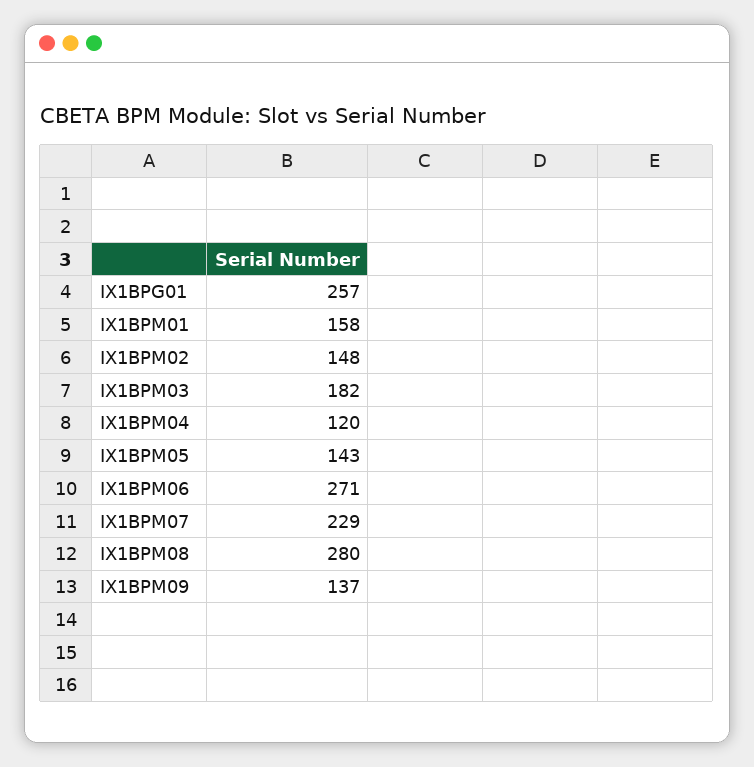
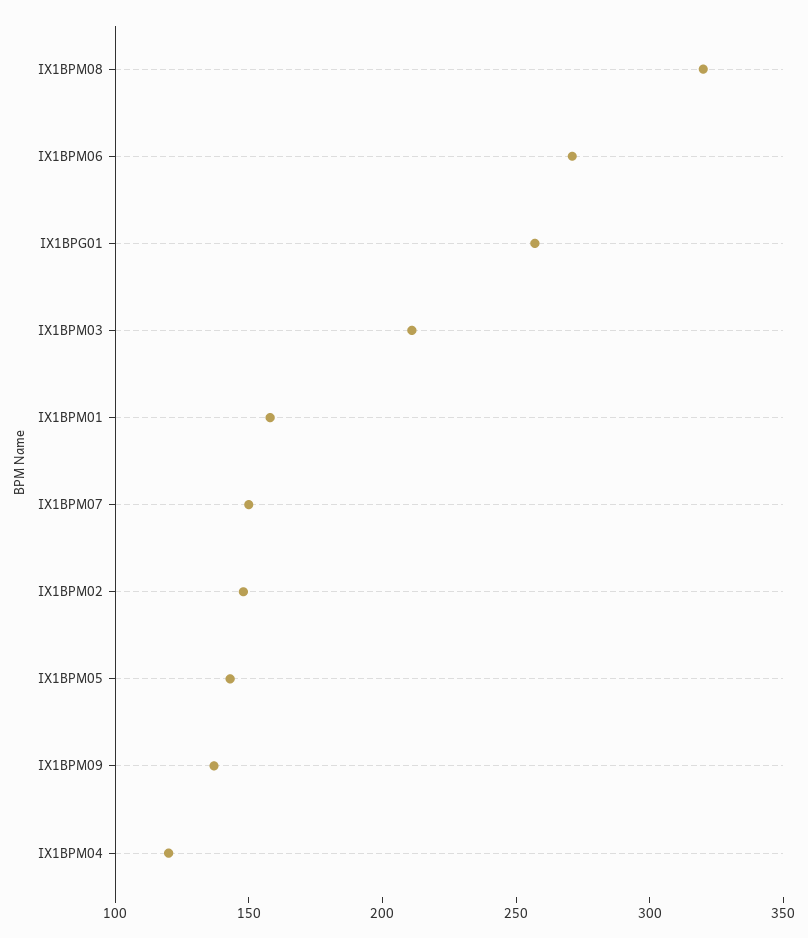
IX1BPM03: 182 -> 210
IX1BPM07: 229 -> 150
IX1BPM08: 280 -> 320

